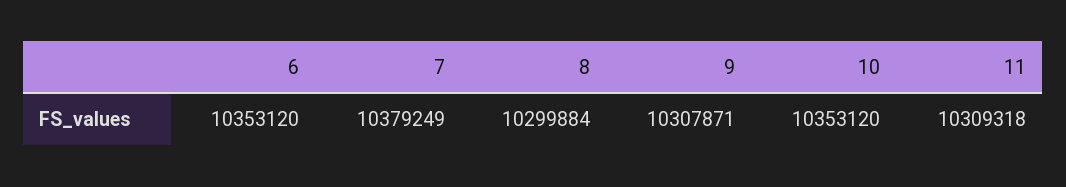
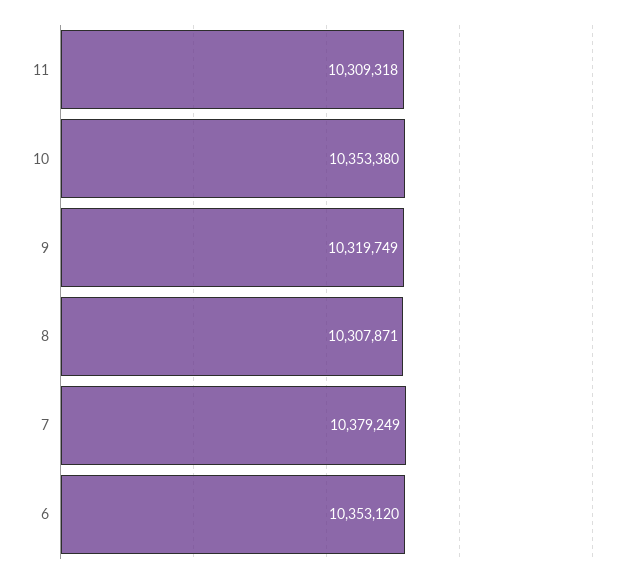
8: 10299884 -> 10307871
9: 10307871 -> 10319749
10: 10353120 -> 10353380

